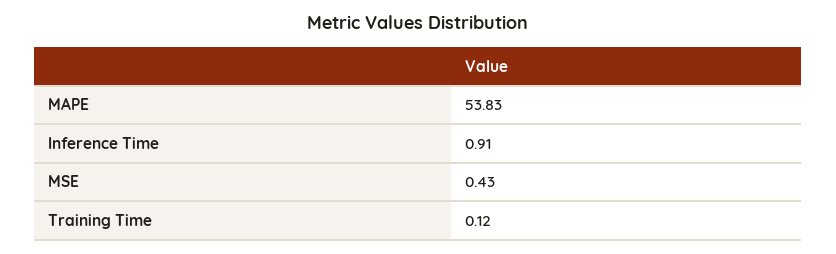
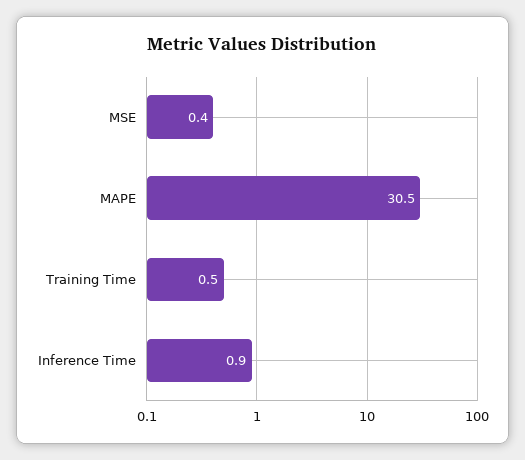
MAPE: 53.83 -> 30.5
Training Time: 0.12 -> 0.5

